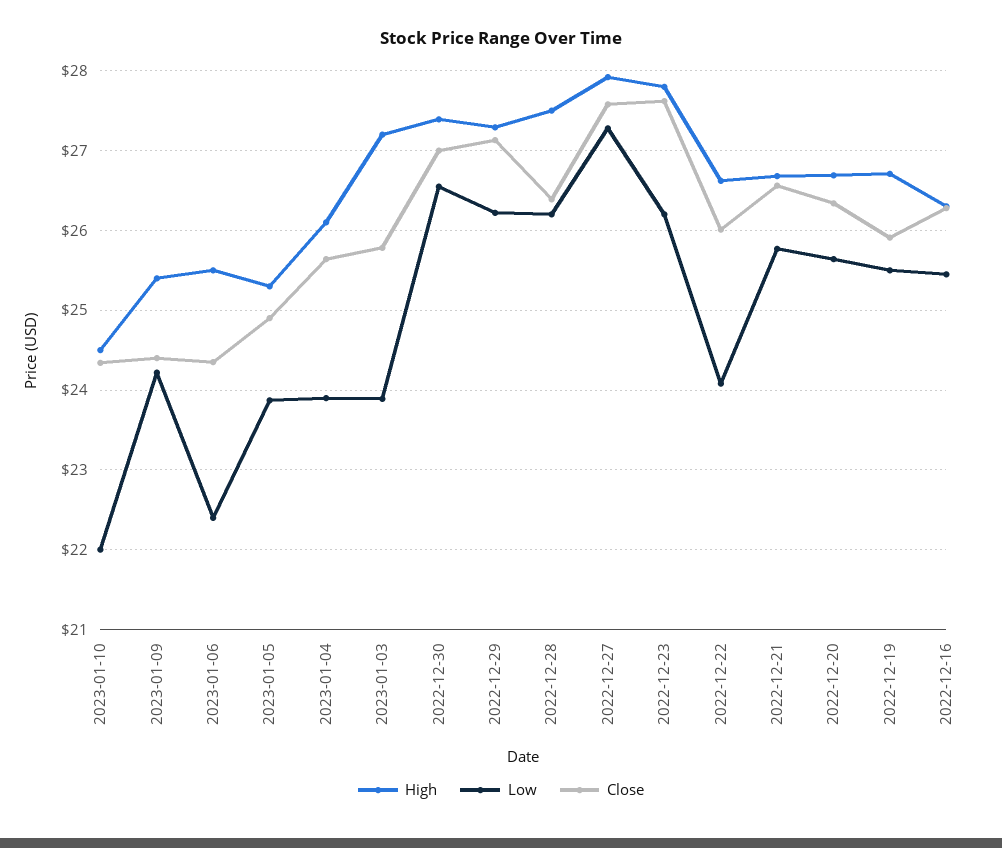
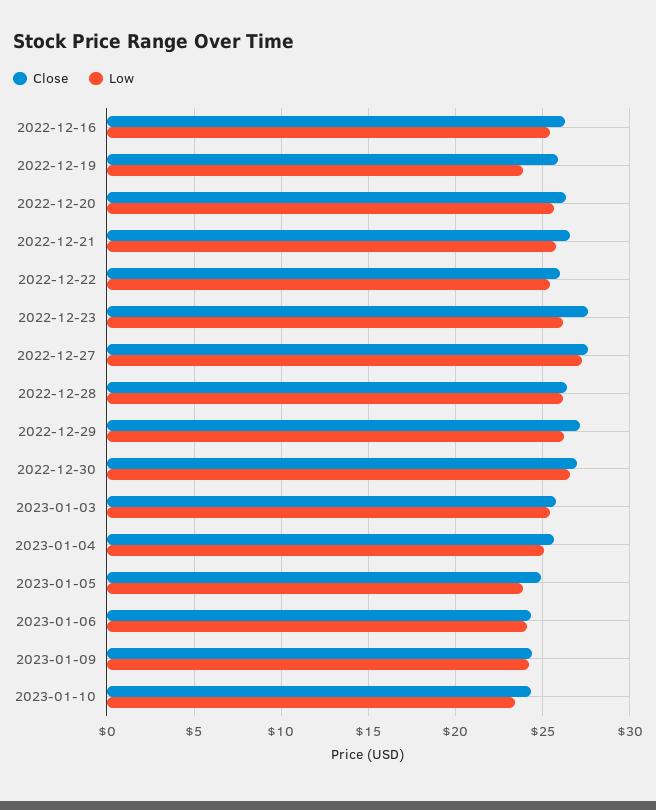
High, 2023-01-10: 24.5 -> none
Low, 2023-01-10: 22 -> 23.5
High, 2023-01-09: 25.4 -> none
High, 2023-01-06: 25.5 -> none
Low, 2023-01-06: 22.4 -> 24
High, 2023-01-05: 25.3 -> none
High, 2023-01-04: 26.1 -> none
Low, 2023-01-04: 23.9 -> 25
High, 2023-01-03: 27.2 -> none
Low, 2023-01-03: 23.9 -> 25.5
High, 2022-12-30: 27.4 -> none
High, 2022-12-29: 27.3 -> none
High, 2022-12-28: 27.5 -> none
High, 2022-12-27: 27.9 -> none
High, 2022-12-23: 27.8 -> none
High, 2022-12-22: 26.6 -> none
Low, 2022-12-22: 24.1 -> 25.5
High, 2022-12-21: 26.7 -> none
High, 2022-12-20: 26.7 -> none
High, 2022-12-19: 26.7 -> none
Low, 2022-12-19: 25.5 -> 24
High, 2022-12-16: 26.3 -> none

